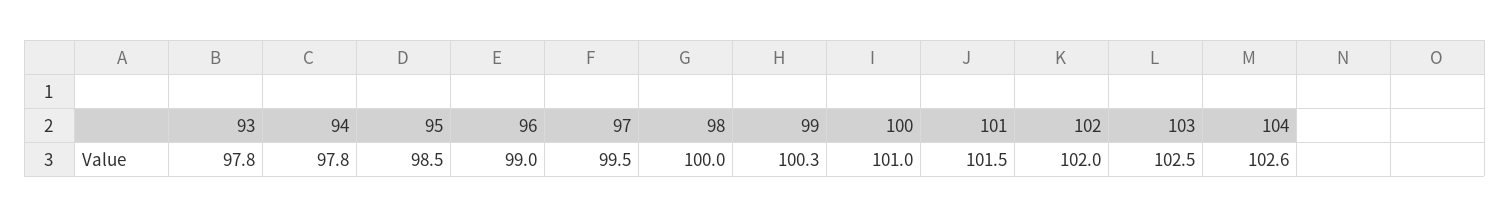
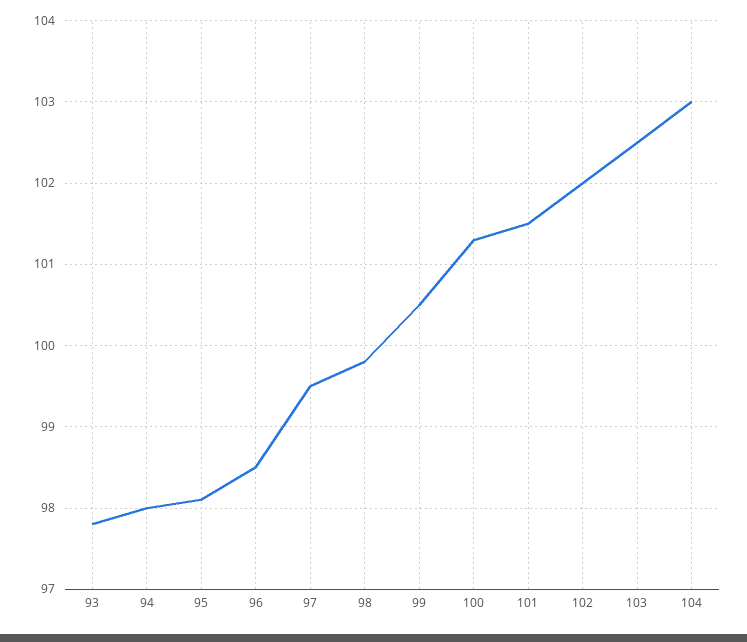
94: 97.8 -> 98
95: 98.5 -> 98.1
96: 99 -> 98.5
98: 100 -> 99.8
99: 100.3 -> 100.5
100: 101 -> 101.3
104: 102.6 -> 103

